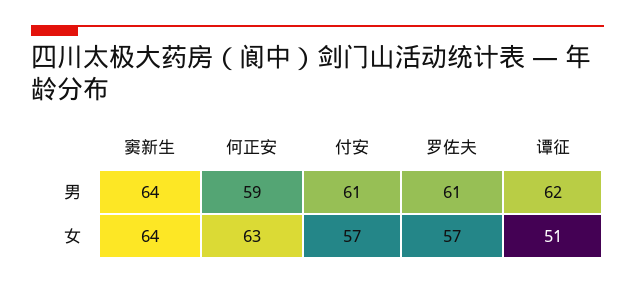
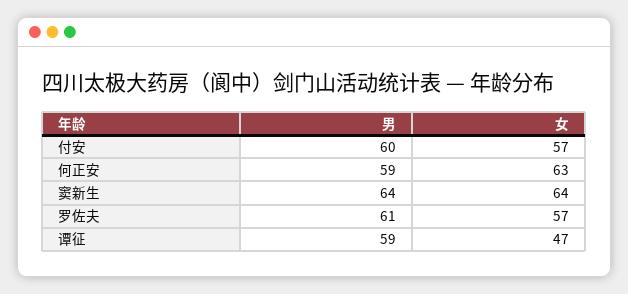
付安, 男: 61 -> 60
谭征, 男: 62 -> 59
谭征, 女: 51 -> 47

